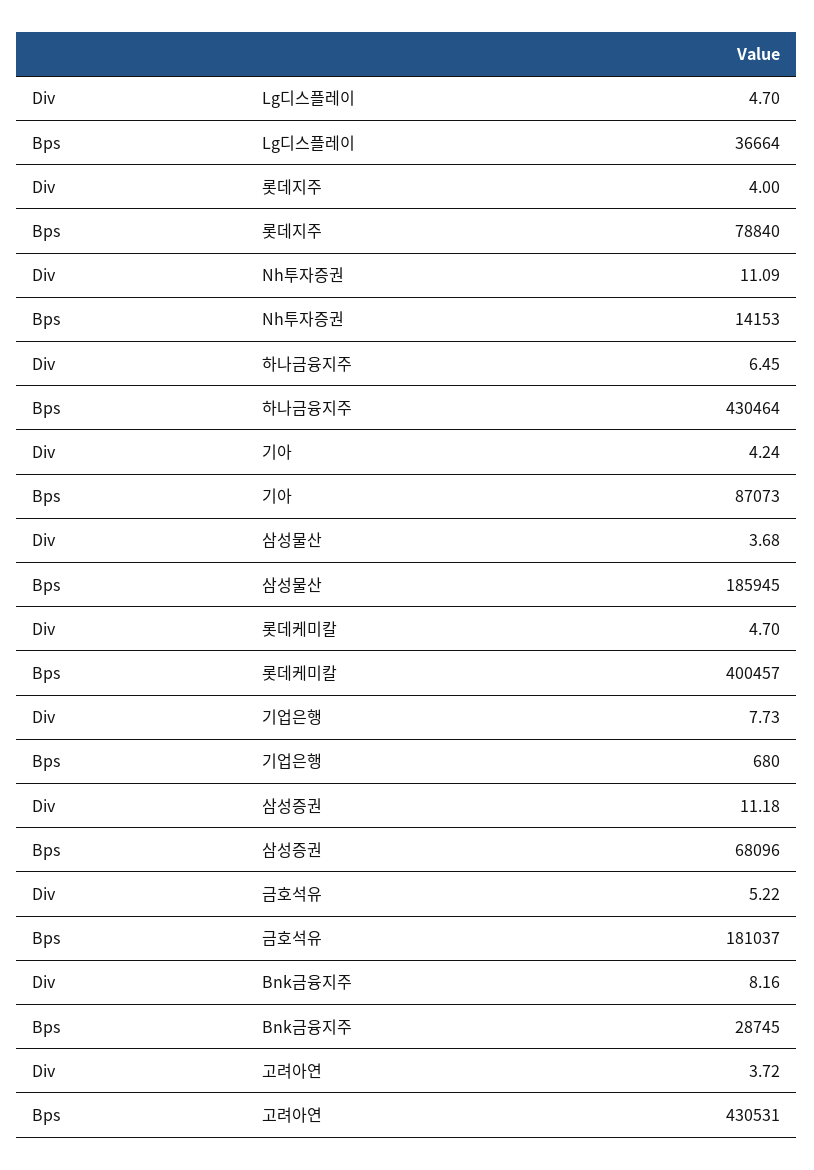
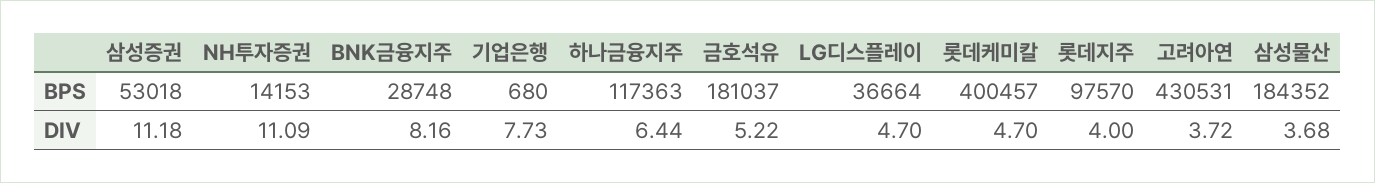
Bps, 롯데지주: 78840 -> 97570
Div, 하나금융지주: 6.45 -> 6.44
Bps, 하나금융지주: 430464 -> 117363
Div, 기아: 4.24 -> none
Bps, 기아: 87073 -> none
Bps, 삼성물산: 185945 -> 184352
Bps, 삼성증권: 68096 -> 53018
Bps, Bnk금융지주: 28745 -> 28748

